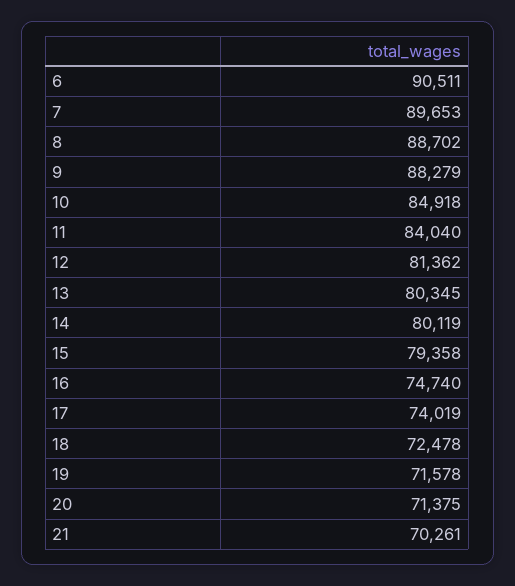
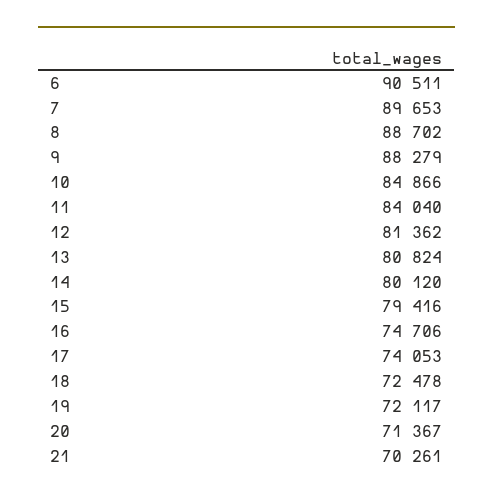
10: 84918 -> 84866
13: 80345 -> 80824
14: 80119 -> 80120
15: 79358 -> 79416
16: 74740 -> 74706
17: 74019 -> 74053
19: 71578 -> 72117
20: 71375 -> 71367

